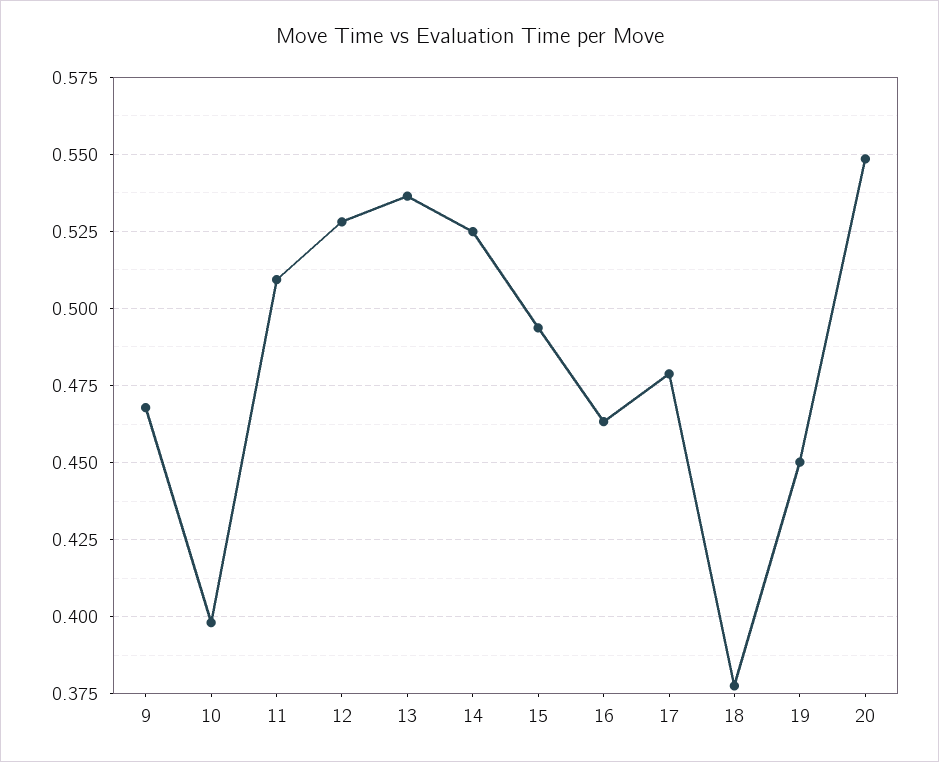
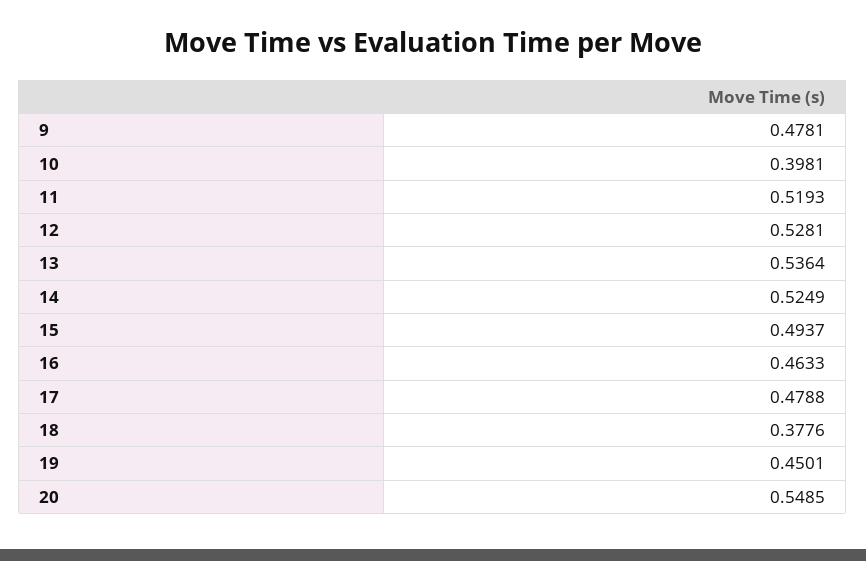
9: 0.4675 -> 0.4781
11: 0.51 -> 0.5193

